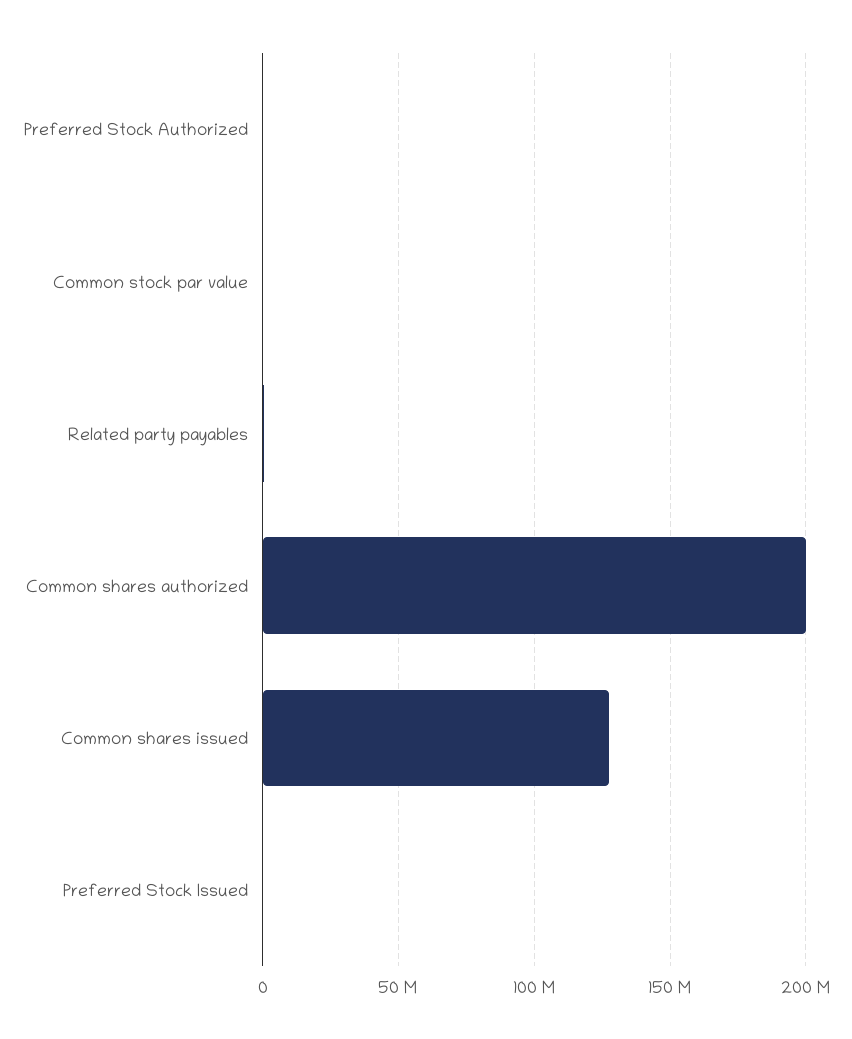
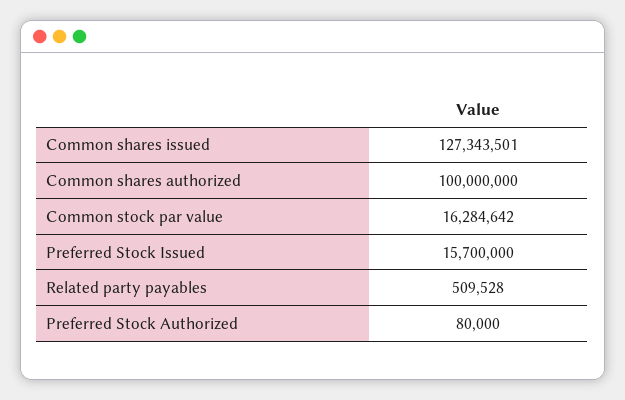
Common stock par value: 0 -> 16284642
Common shares authorized: 200000000 -> 100000000
Preferred Stock Issued: 0 -> 15700000

